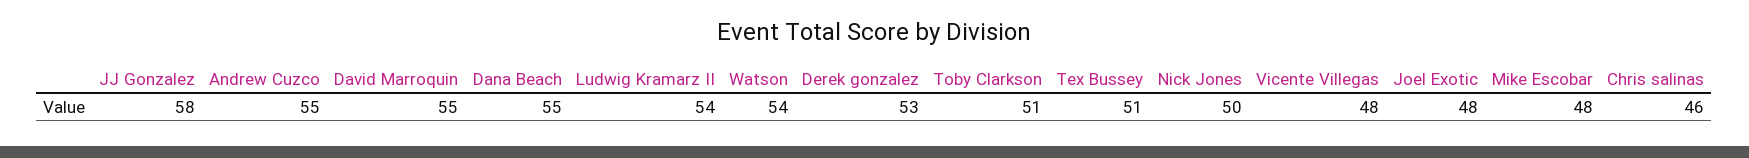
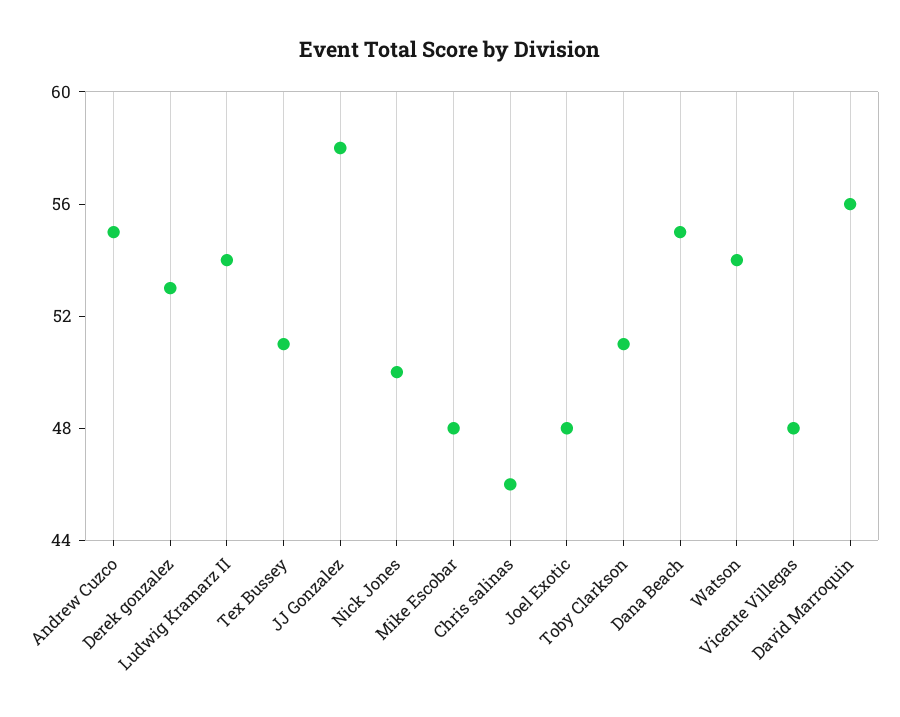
David Marroquin: 55 -> 56

